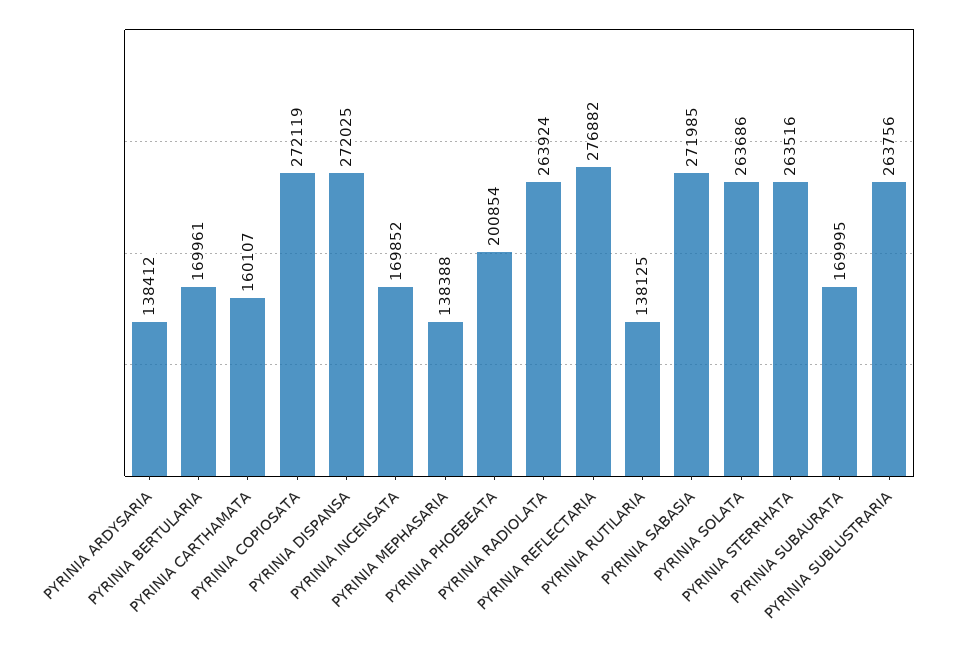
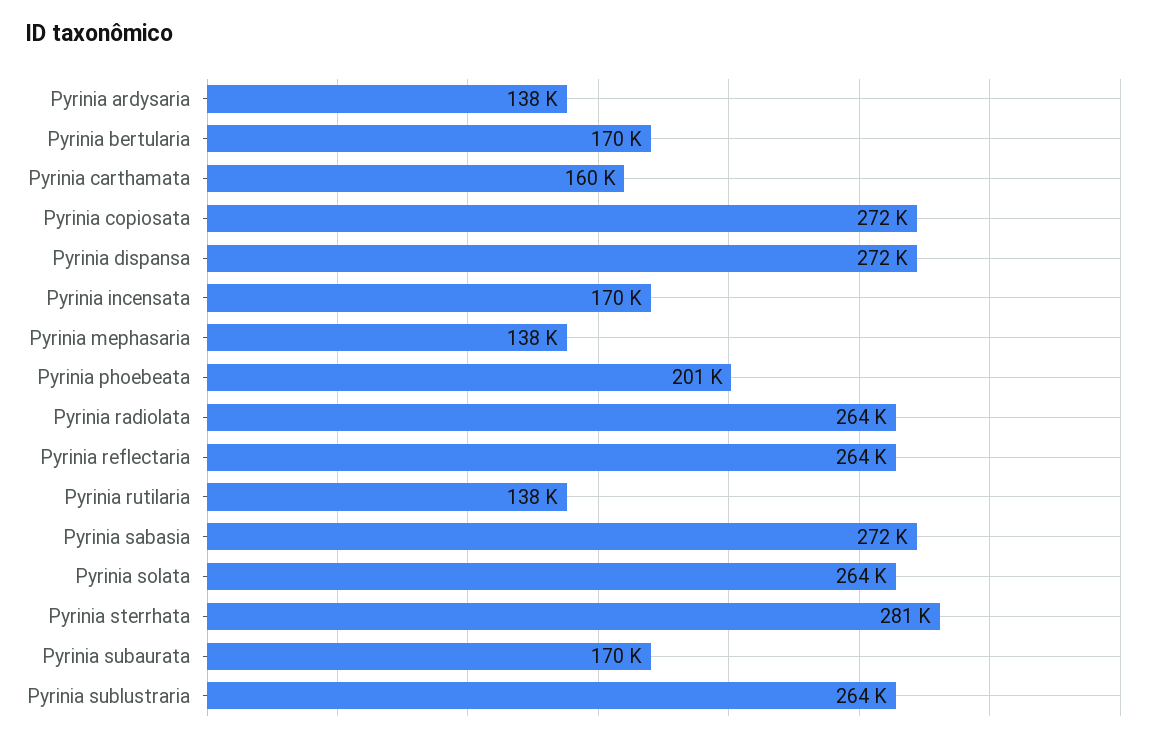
PYRINIA REFLECTARIA: 276882 -> 264000
PYRINIA STERRHATA: 263516 -> 281000

